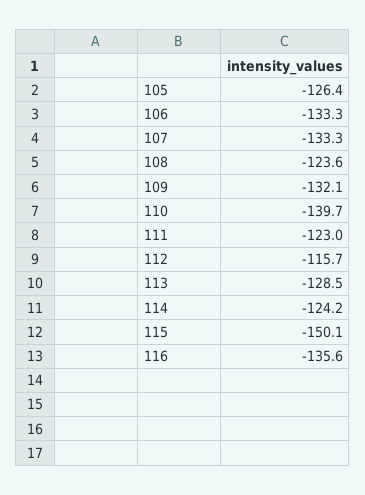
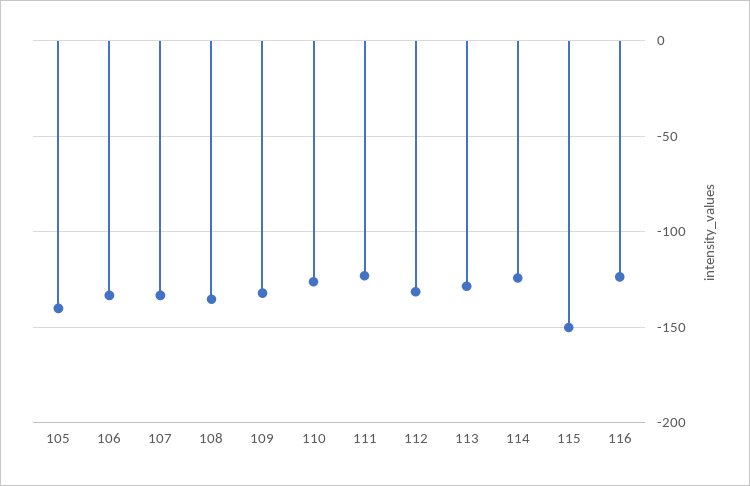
105: -126.4 -> -140
108: -123.6 -> -135
110: -139.7 -> -125
112: -115.7 -> -130
116: -135.6 -> -125

